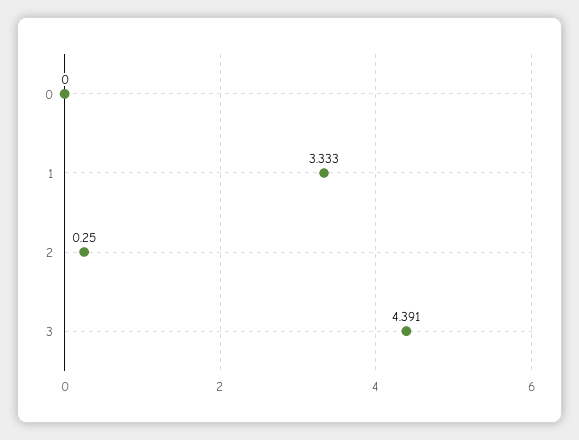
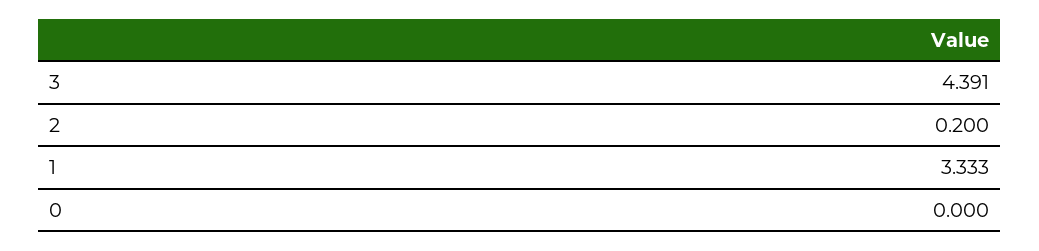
2: 0.25 -> 0.2

